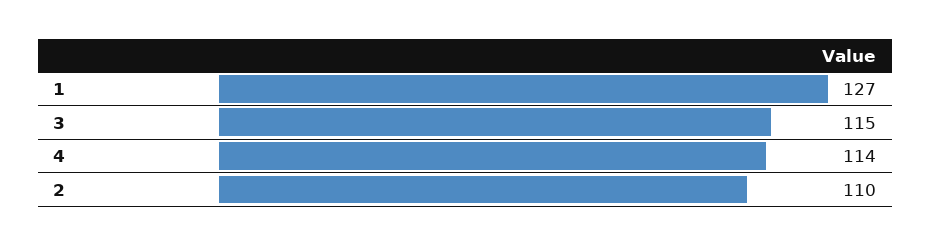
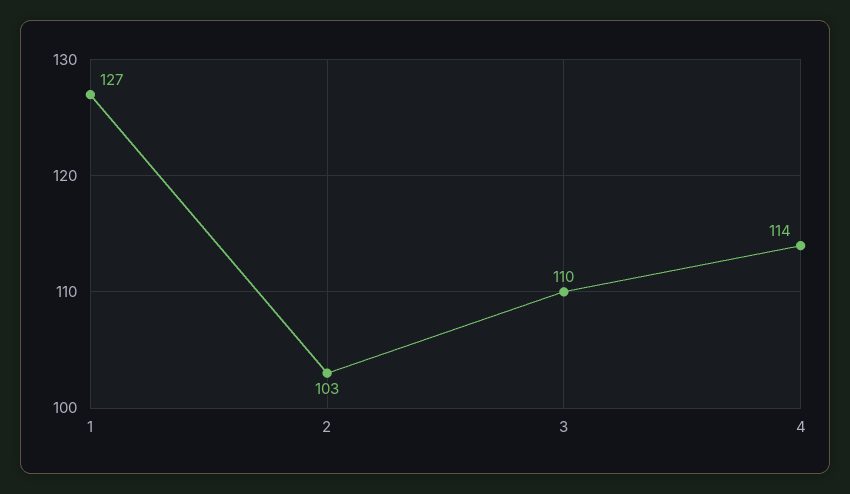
3: 115 -> 110
2: 110 -> 103

